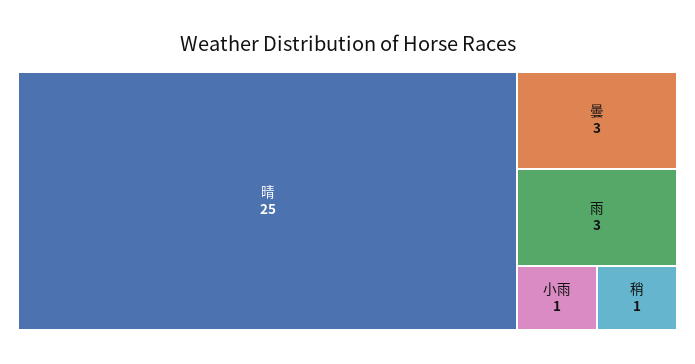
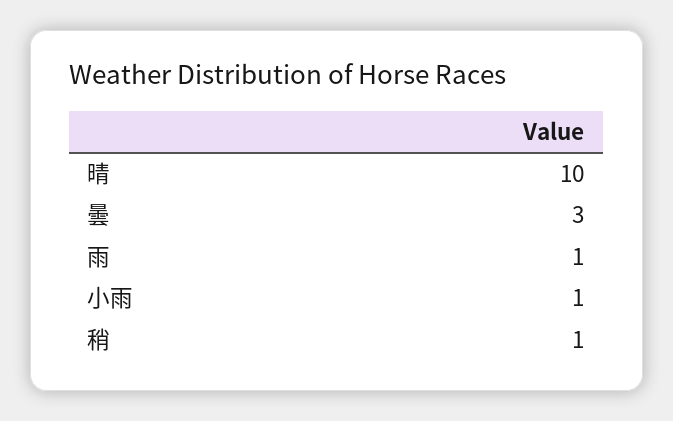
晴: 25 -> 10
雨: 3 -> 1

